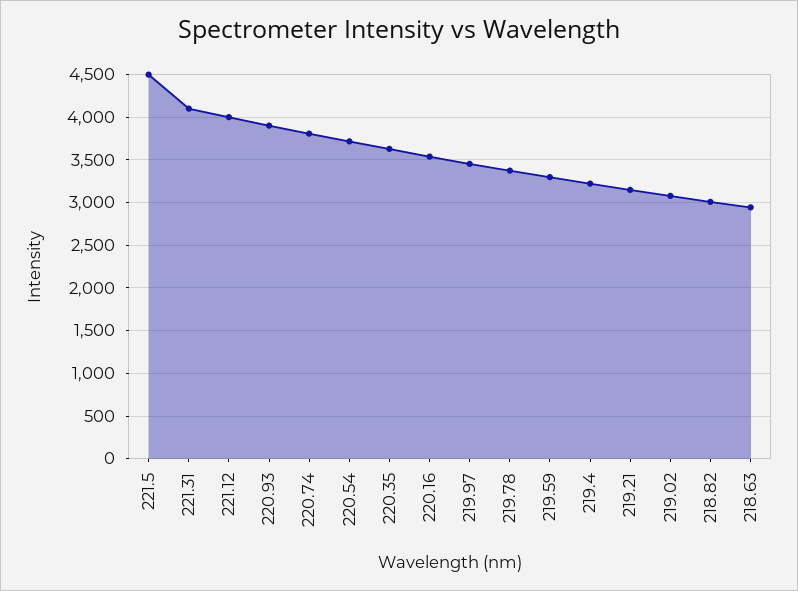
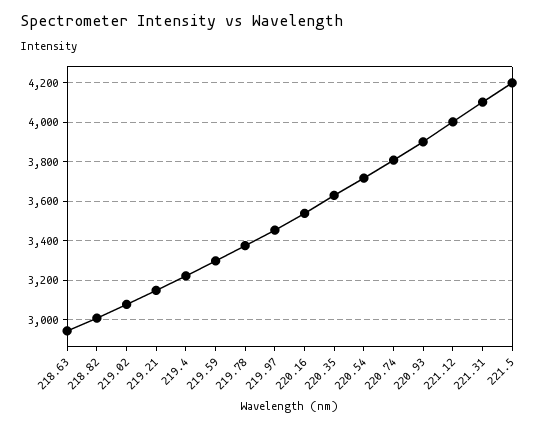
221.5: 4500 -> 4200

